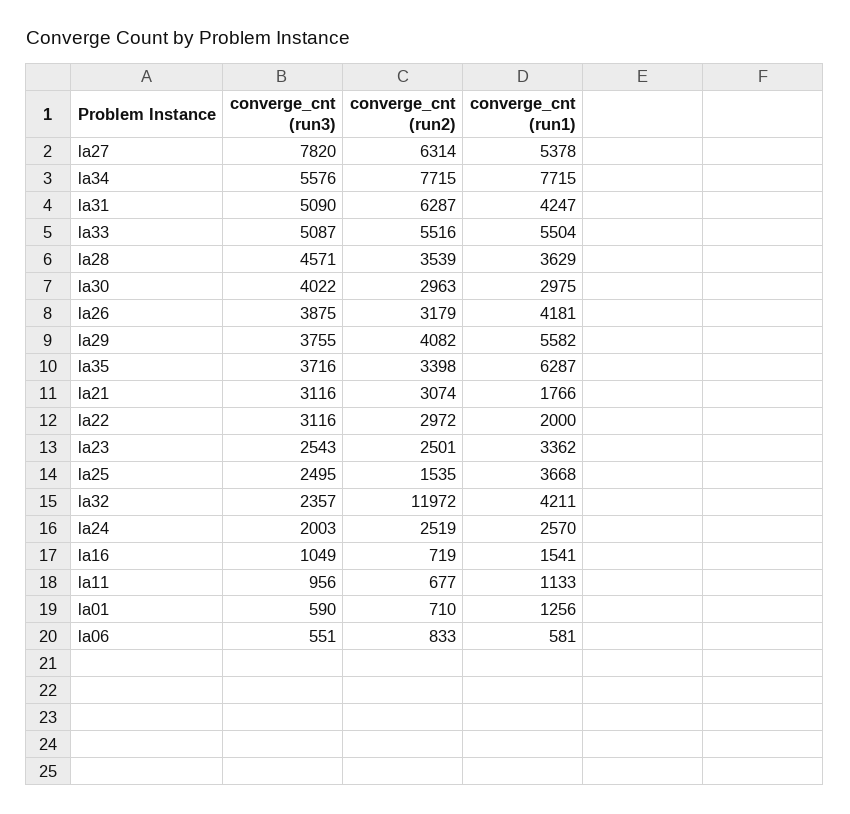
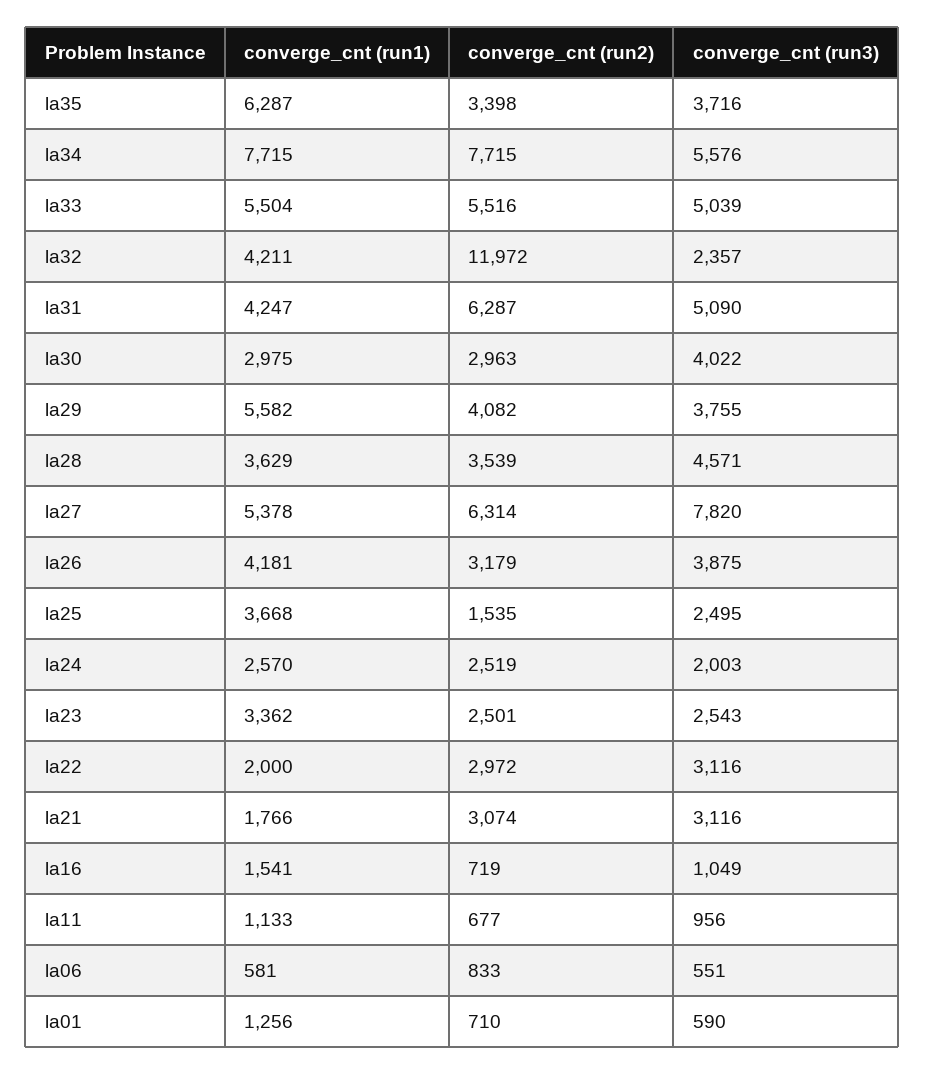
converge_cnt (run3), la33: 5087 -> 5039

